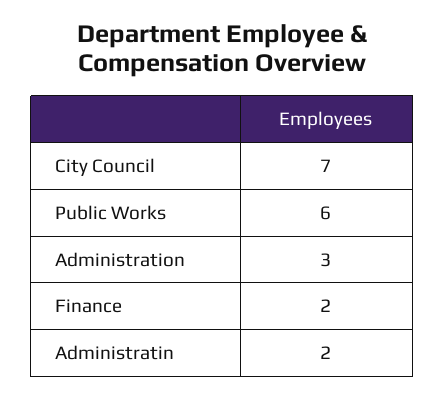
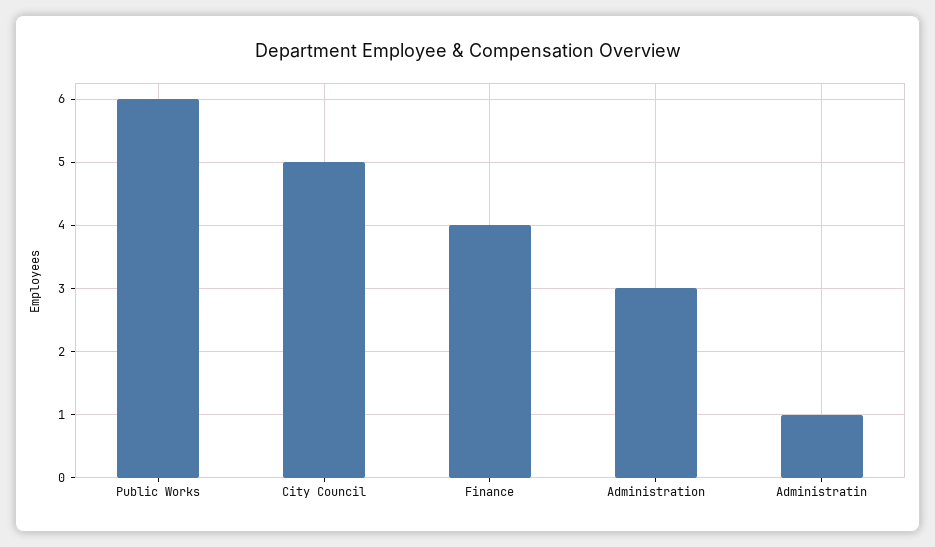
City Council: 7 -> 5
Finance: 2 -> 4
Administratin: 2 -> 1

